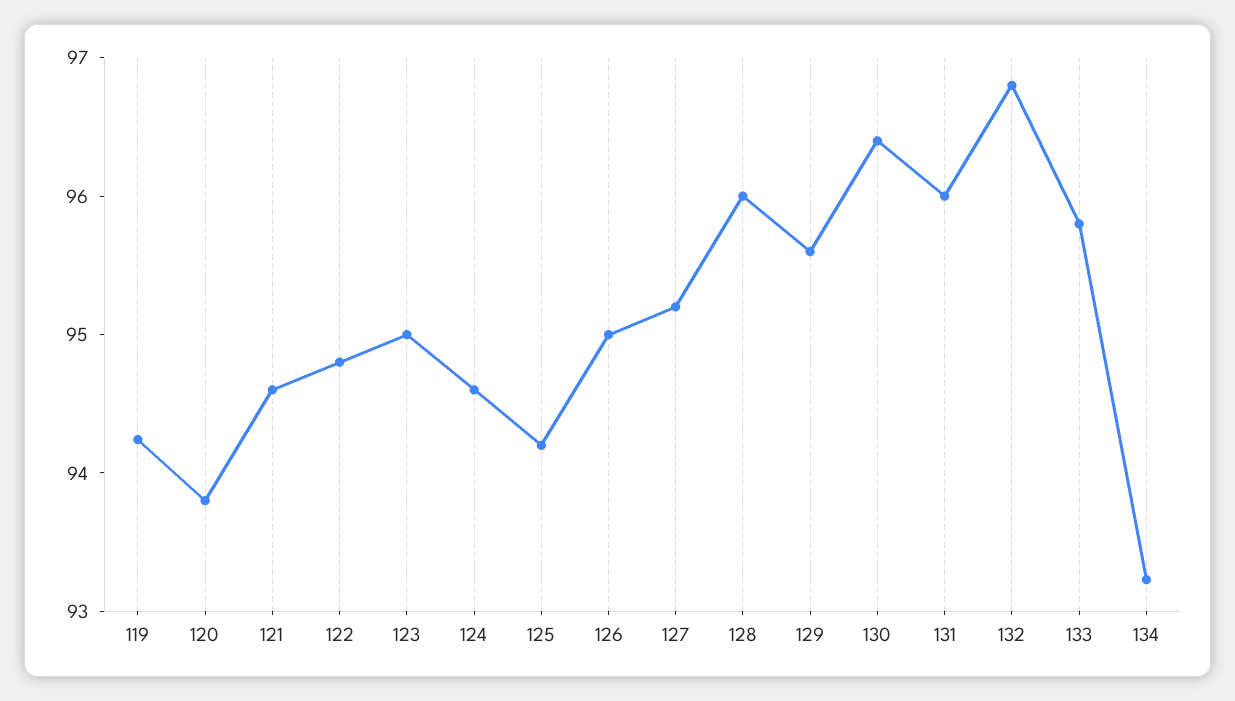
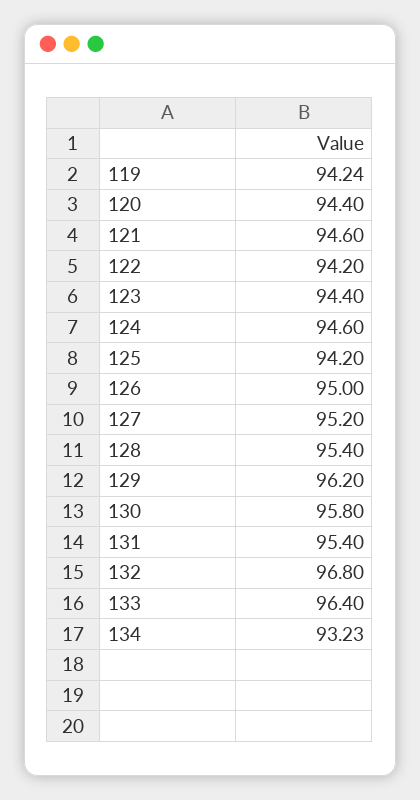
120: 93.8 -> 94.4
122: 94.8 -> 94.2
123: 95 -> 94.4
128: 96 -> 95.4
129: 95.6 -> 96.2
130: 96.4 -> 95.8
131: 96 -> 95.4
133: 95.8 -> 96.4

